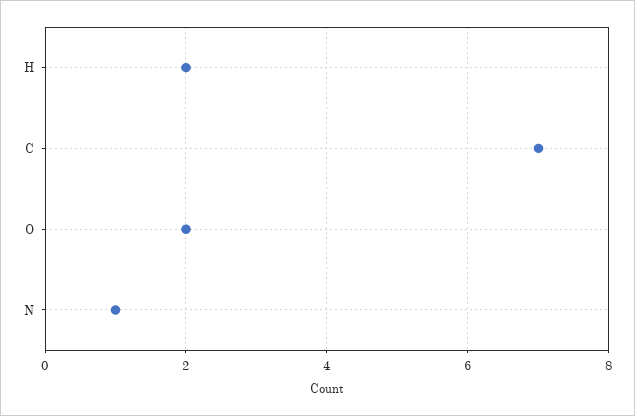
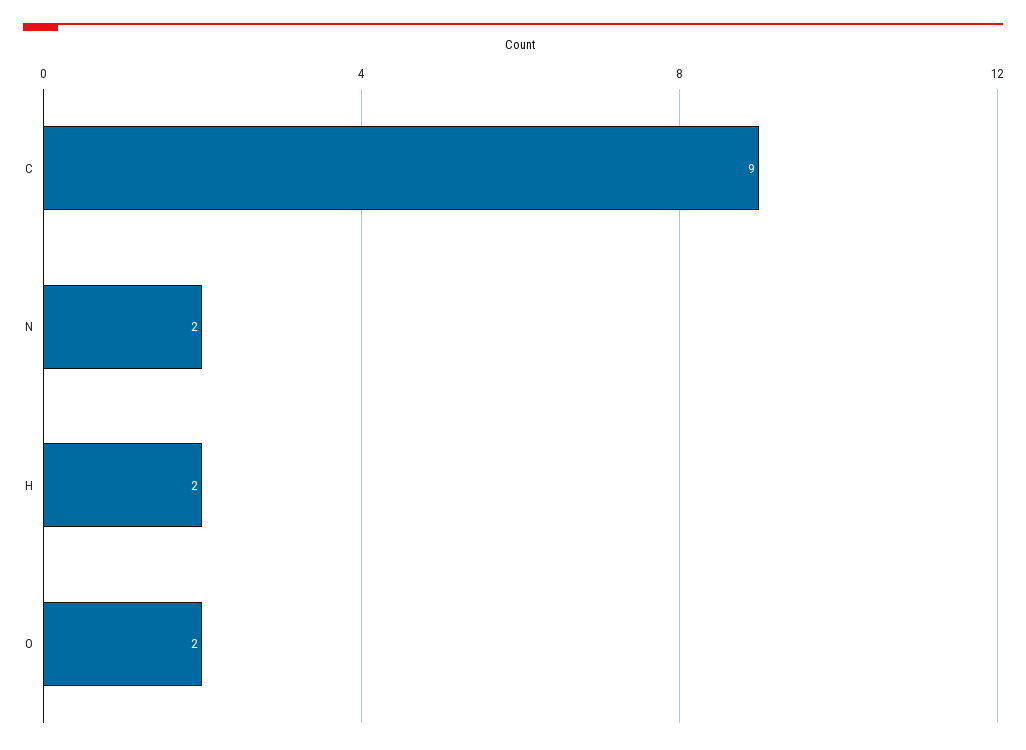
C: 7 -> 9
N: 1 -> 2

